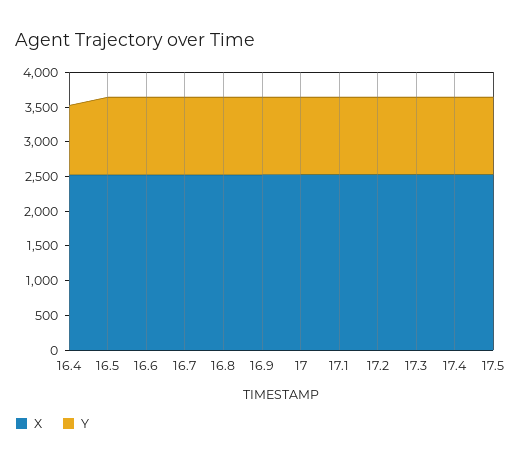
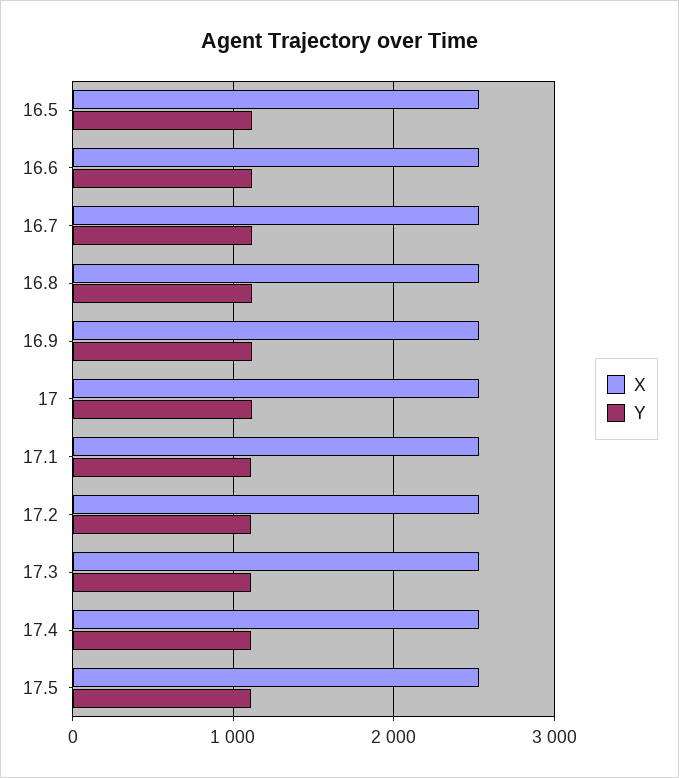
X, 16.4: 2500 -> none
Y, 16.4: 1000 -> none

